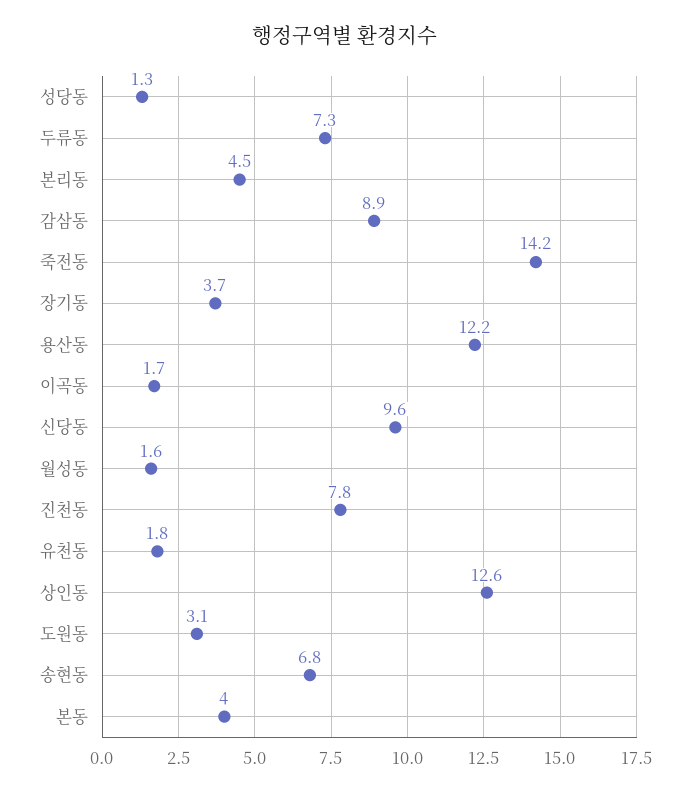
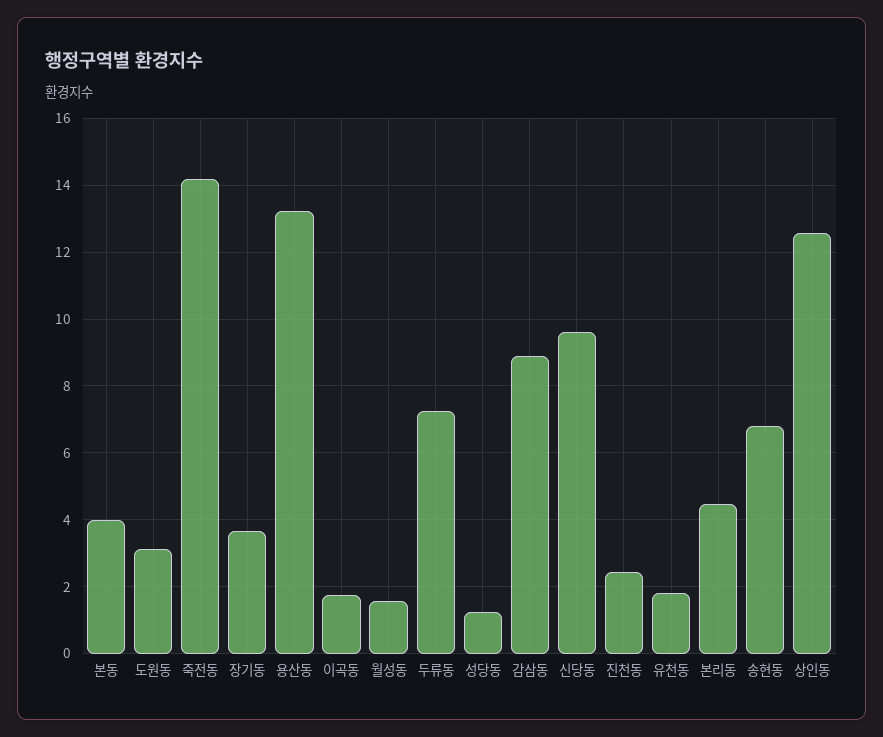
용산동: 12.2 -> 13.2
진천동: 7.8 -> 2.4

